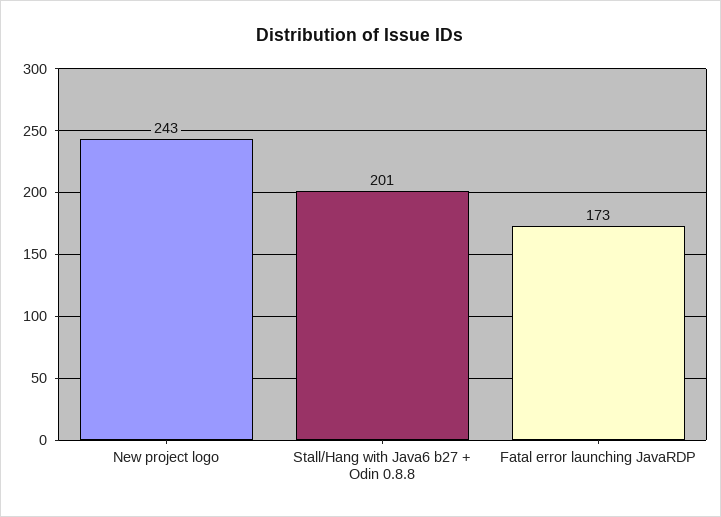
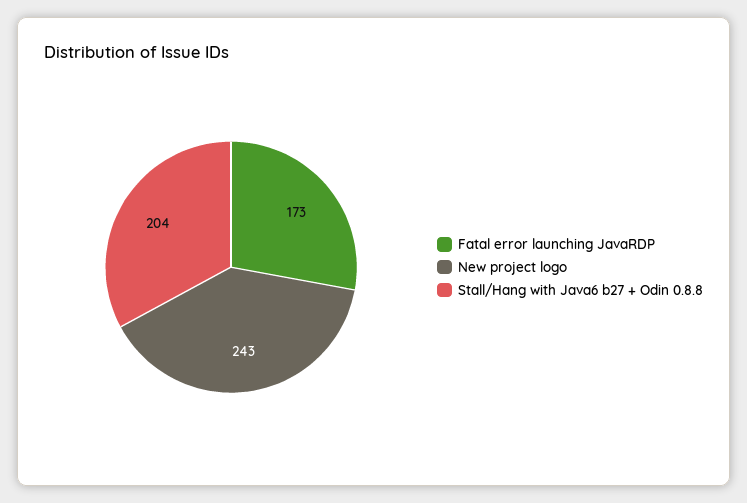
Stall/Hang with Java6 b27 + Odin 0.8.8: 201 -> 204

